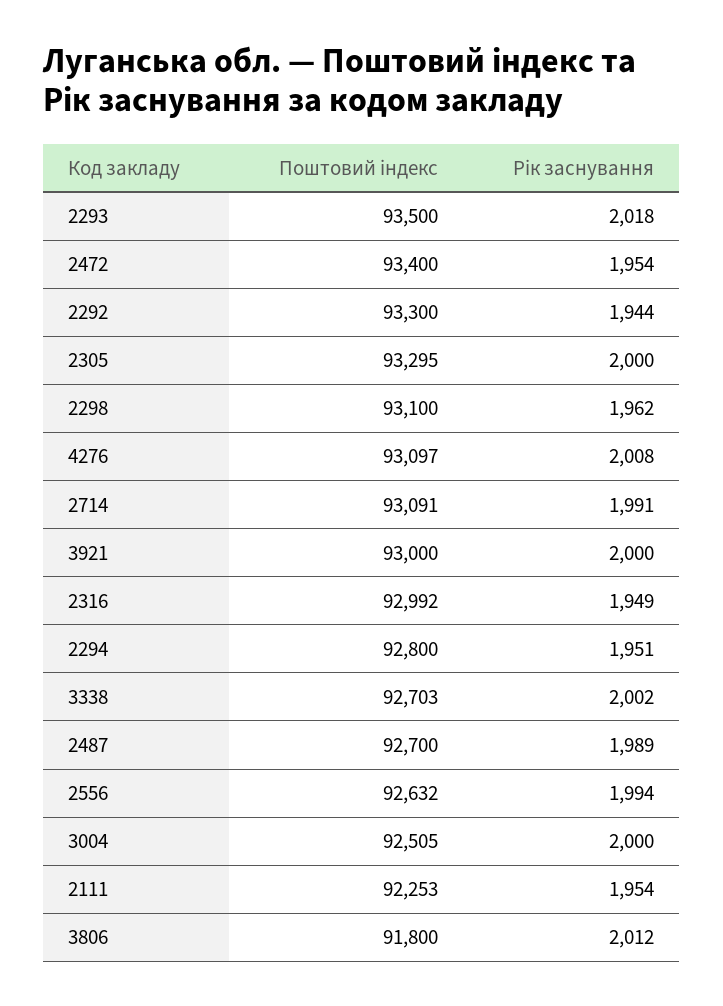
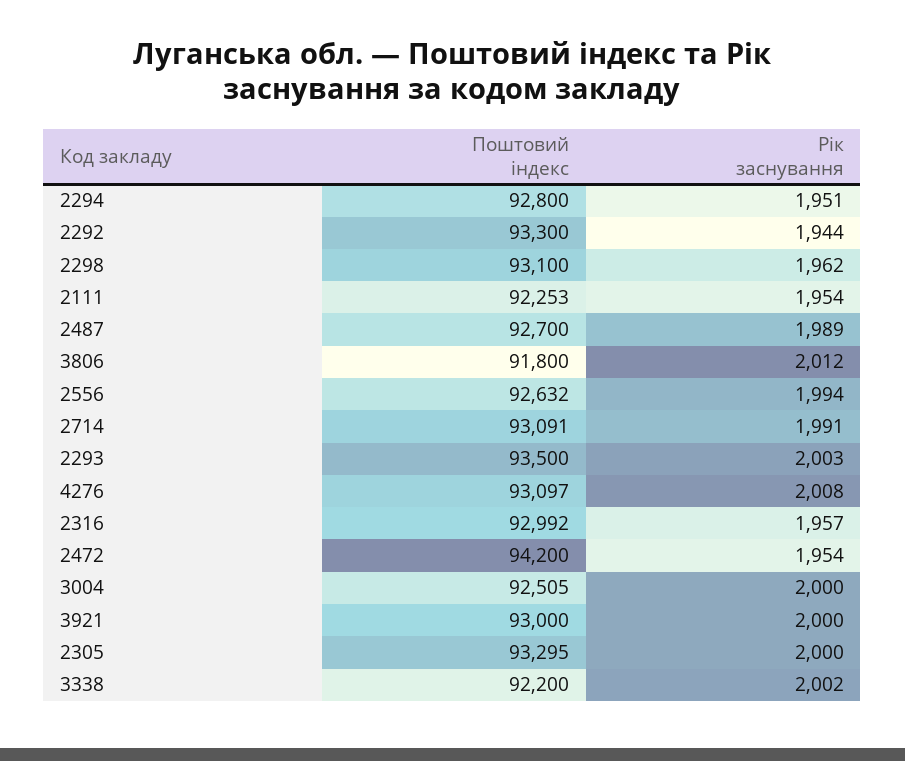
Рік заснування, 2293: 2018 -> 2003
Поштовий індекс, 2472: 93400 -> 94200
Рік заснування, 2316: 1949 -> 1957
Поштовий індекс, 3338: 92703 -> 92200

